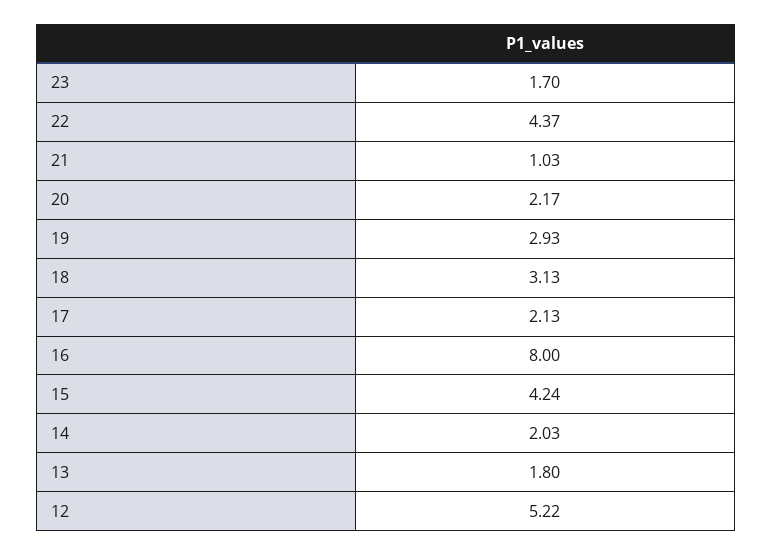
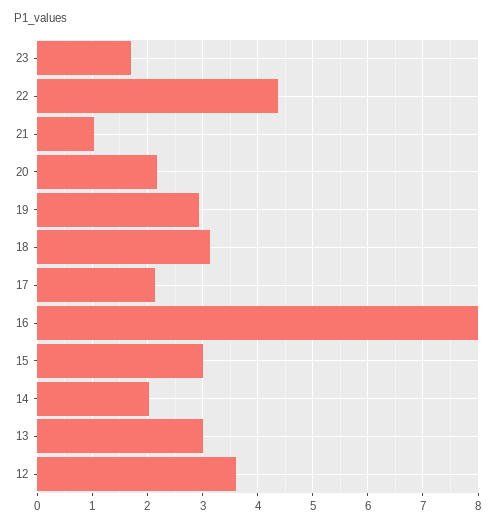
15: 4.24 -> 3
13: 1.8 -> 3
12: 5.22 -> 3.6

